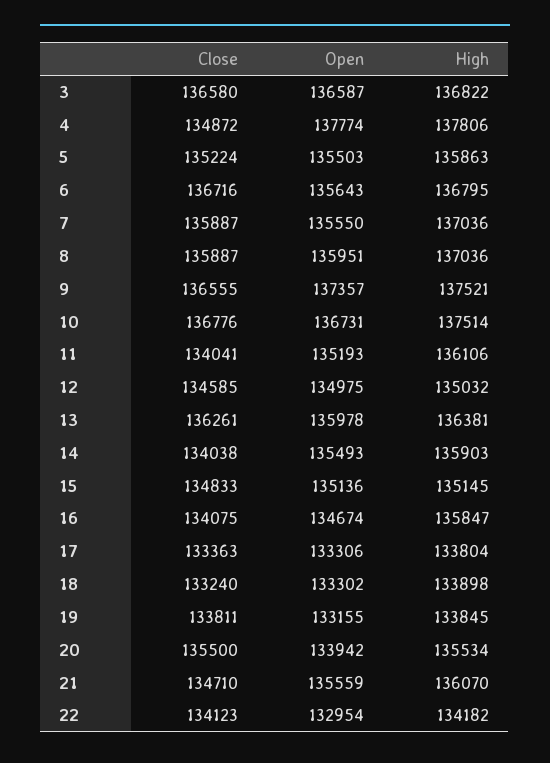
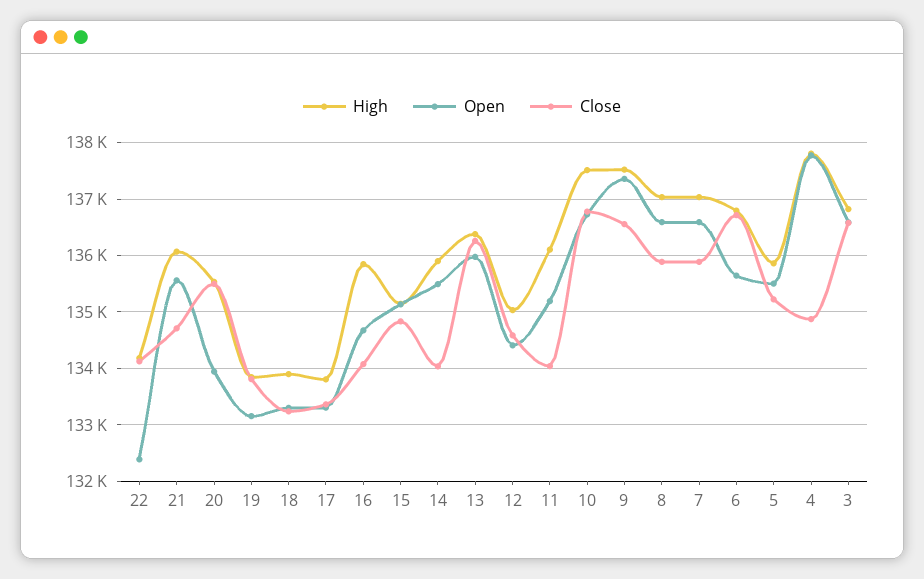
Open, 7: 135550 -> 136600
Open, 8: 135951 -> 136600
Open, 12: 134975 -> 134400
Open, 22: 132954 -> 132400

